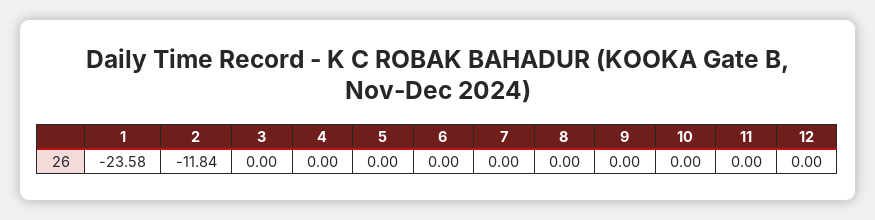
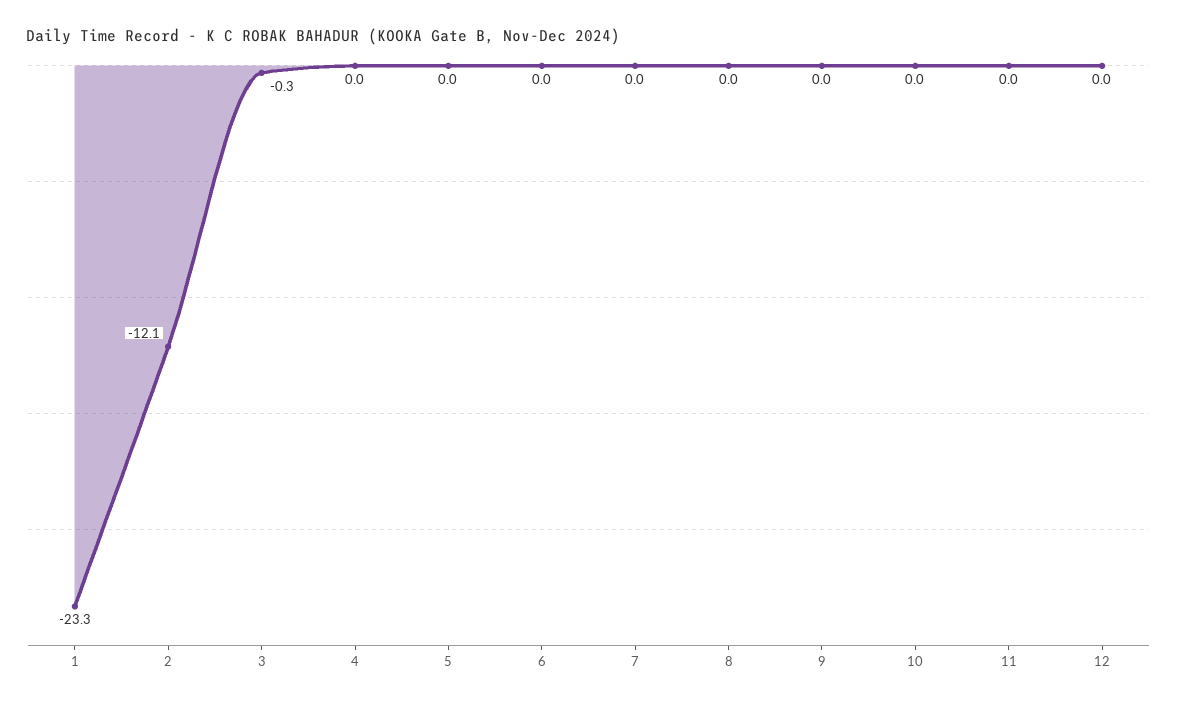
1: -23.58 -> -23.3
2: -11.84 -> -12.1
3: 0 -> -0.3

